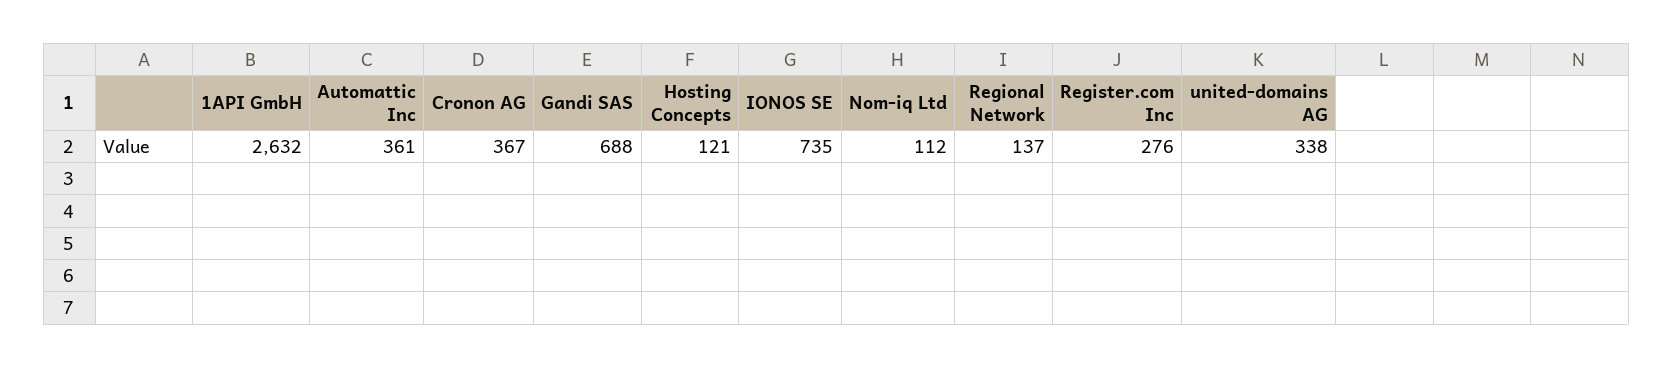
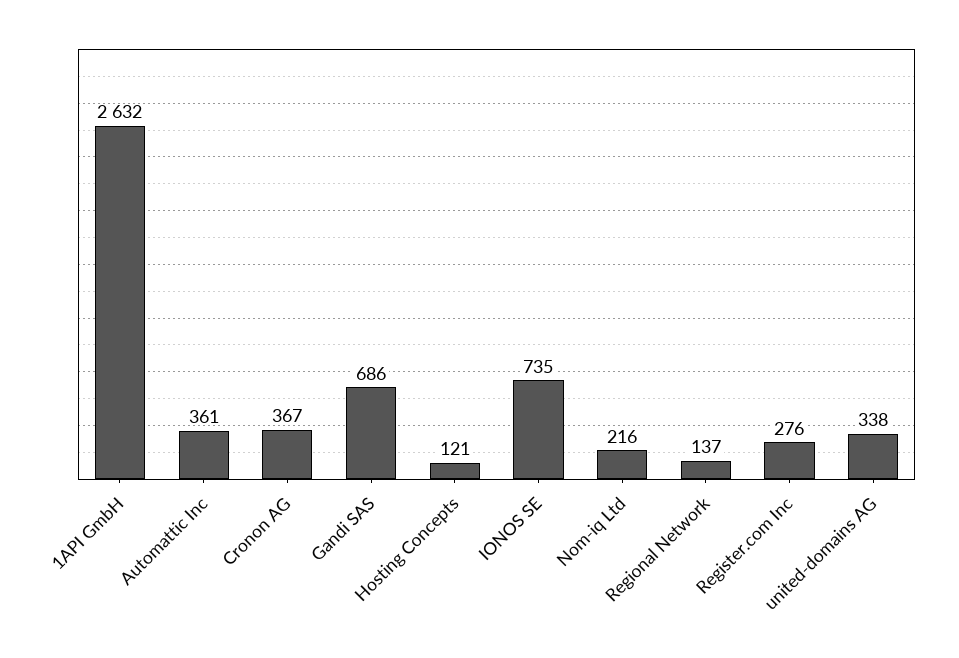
Gandi SAS: 688 -> 686
Nom-iq Ltd: 112 -> 216

